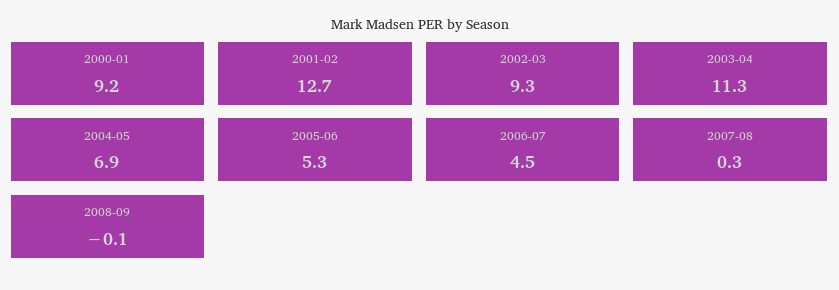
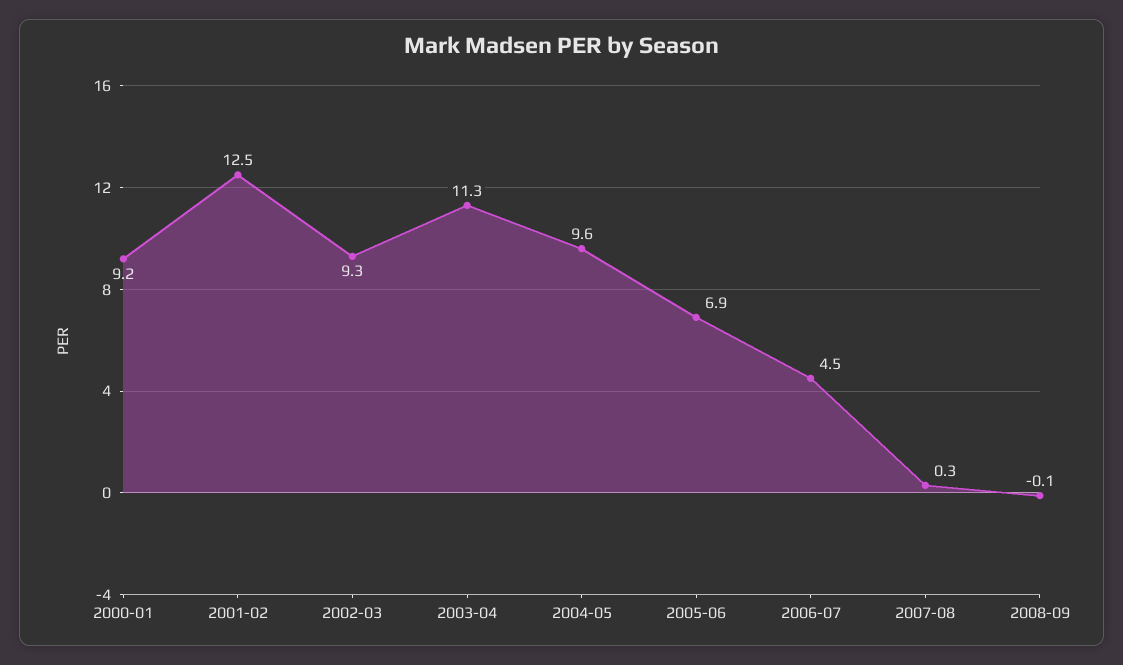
2001-02: 12.7 -> 12.5
2004-05: 6.9 -> 9.6
2005-06: 5.3 -> 6.9

